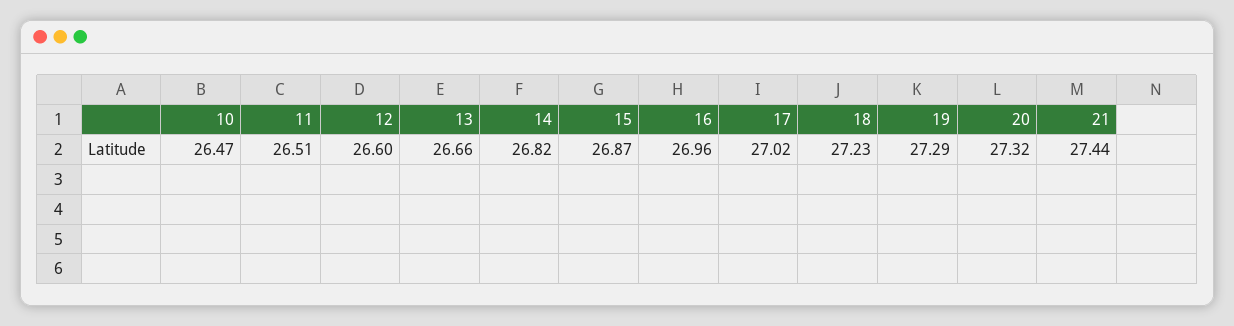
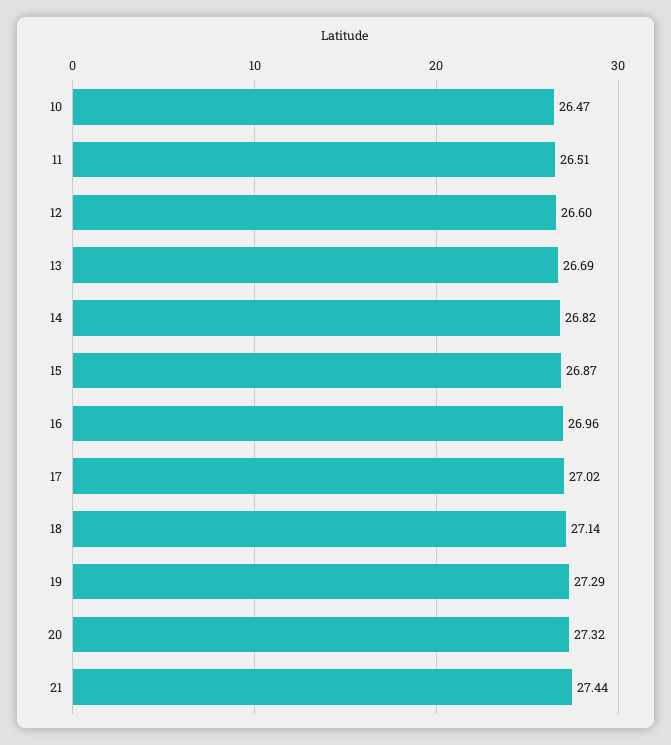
13: 26.66 -> 26.69
18: 27.23 -> 27.14

